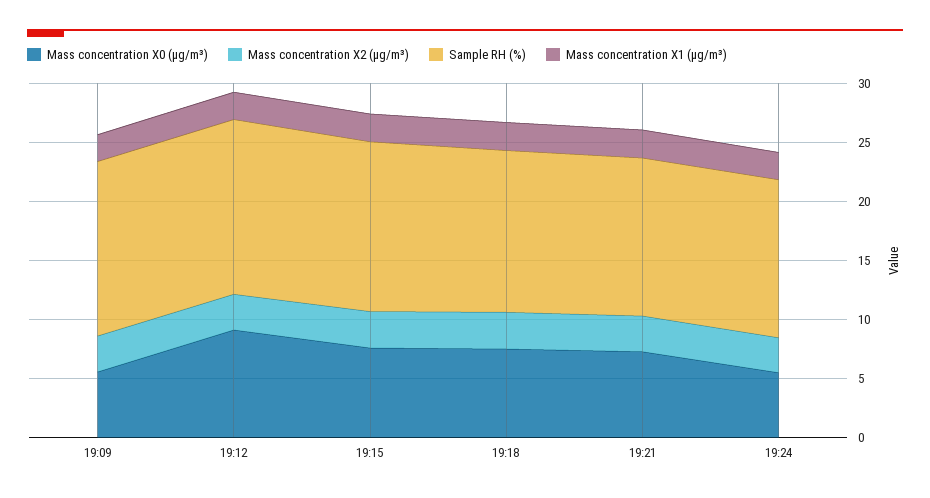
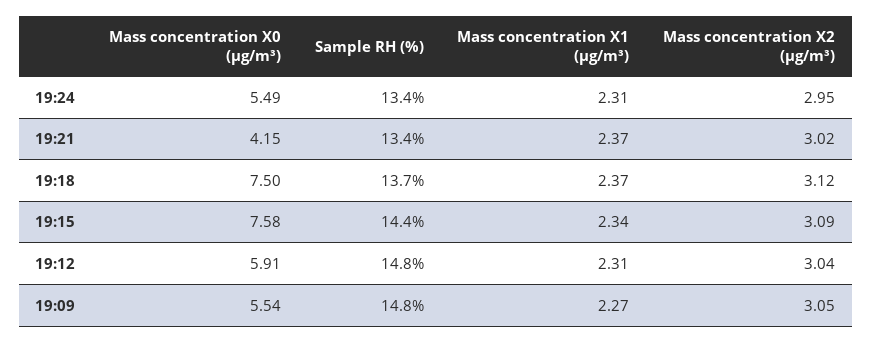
Mass concentration X0 (μg/m³), 19:12: 9 -> 5.91
Mass concentration X0 (μg/m³), 19:21: 7 -> 4.15

